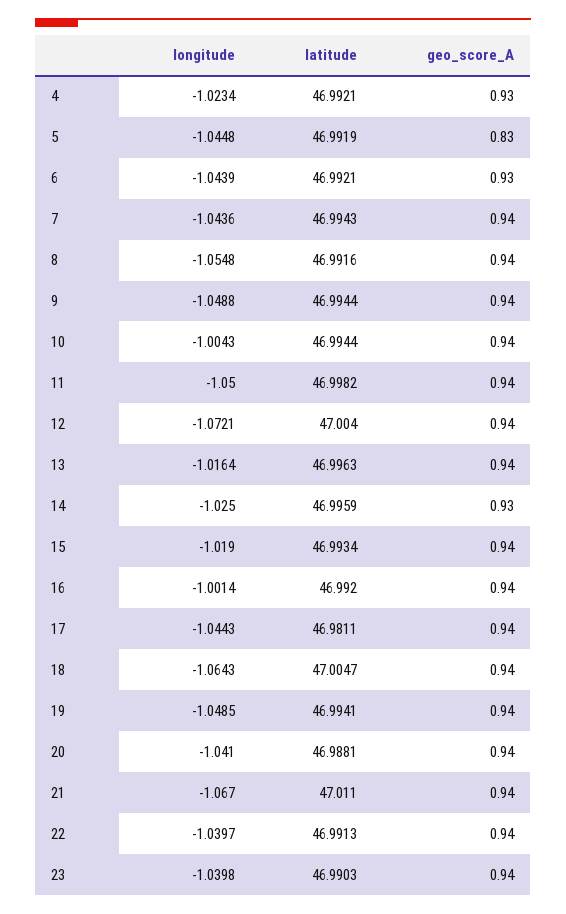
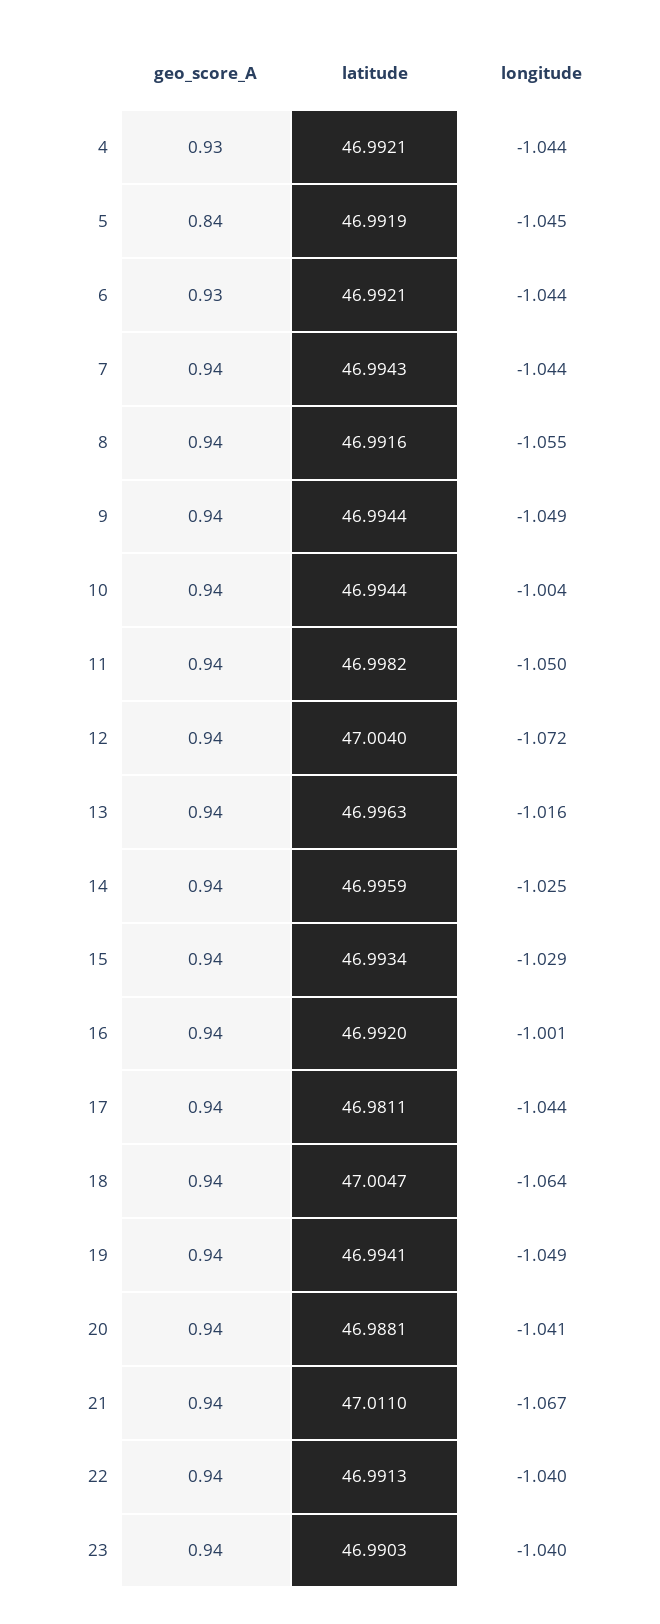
longitude, 4: -1.0234 -> -1.044
geo_score_A, 5: 0.83 -> 0.84
geo_score_A, 14: 0.93 -> 0.94
longitude, 15: -1.019 -> -1.029

